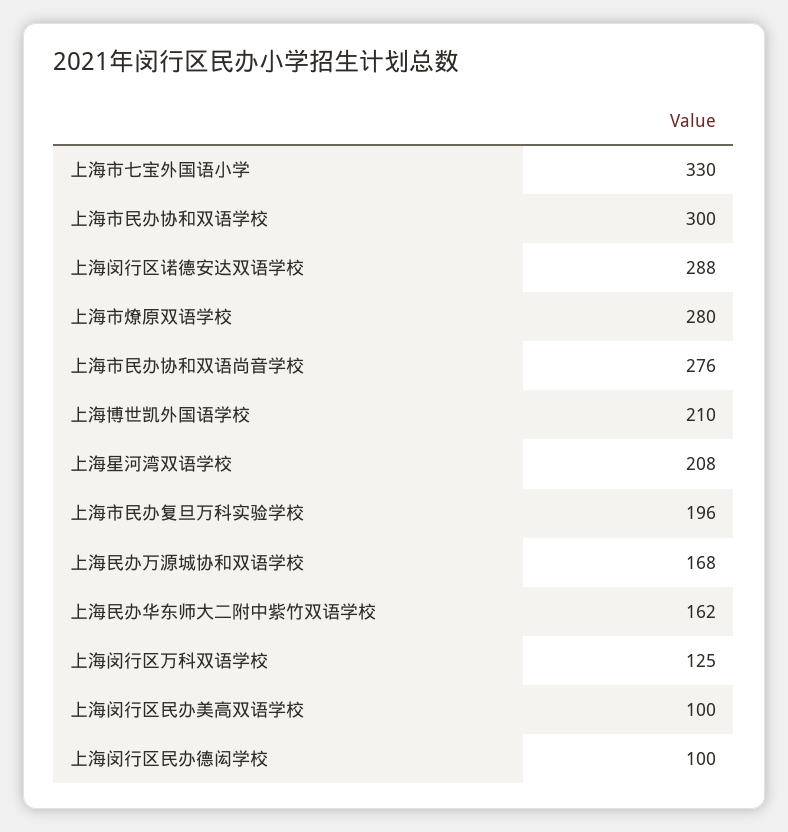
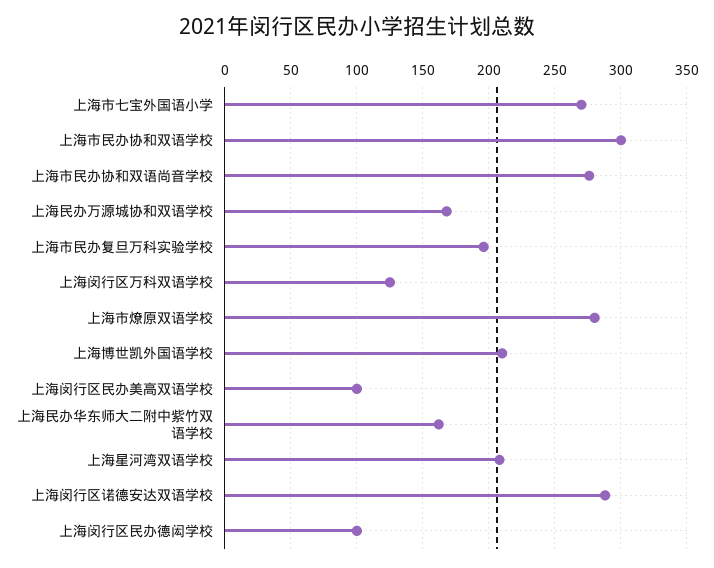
上海市七宝外国语小学: 330 -> 270

